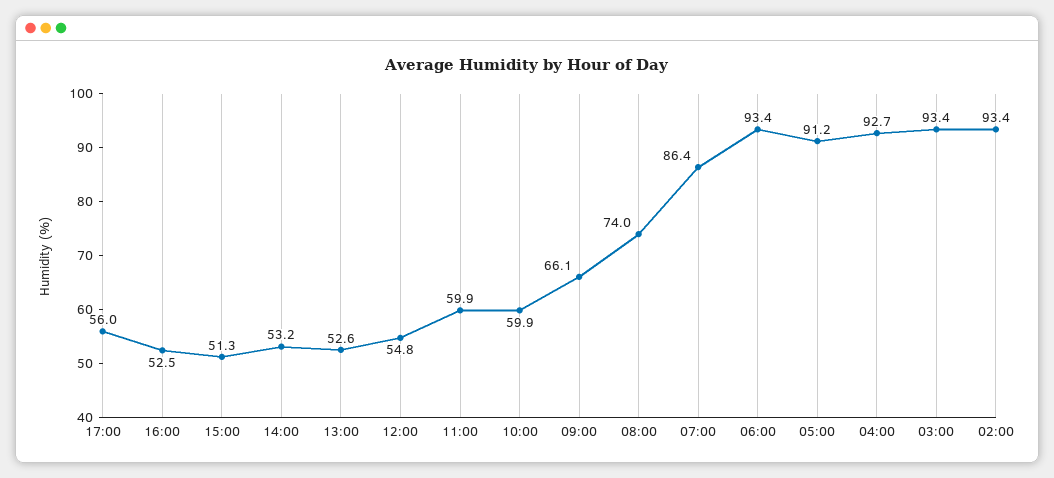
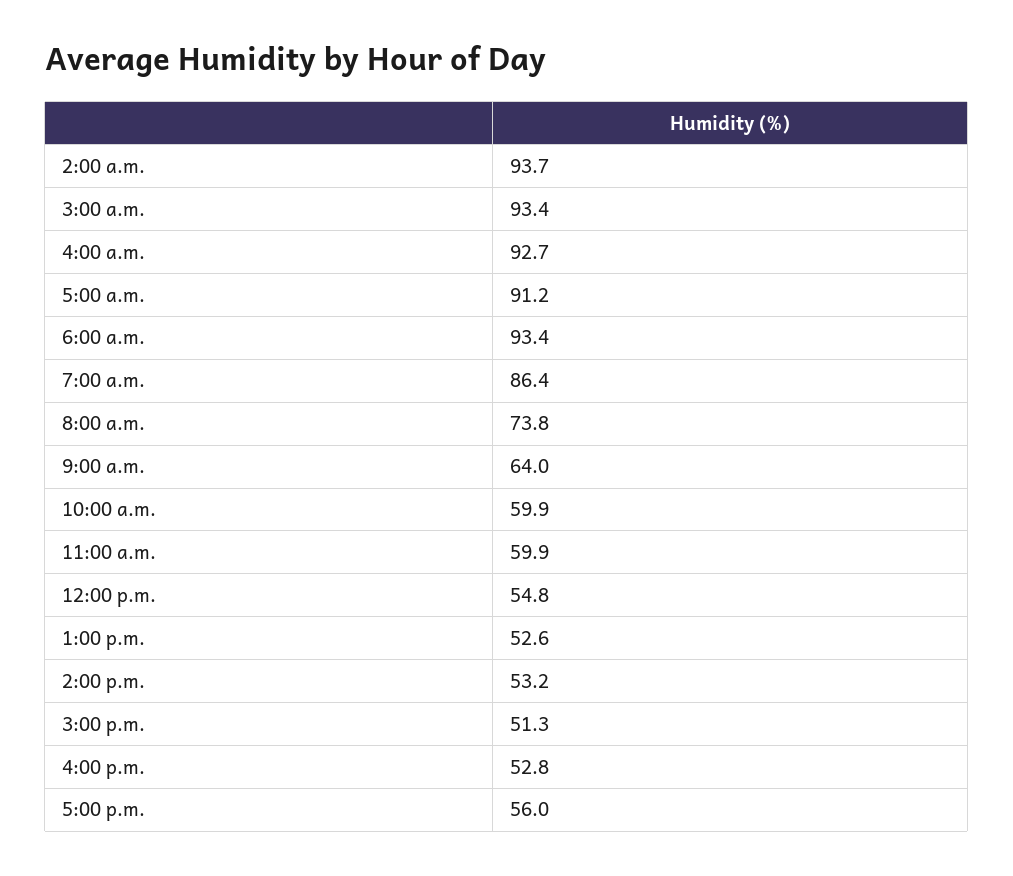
16:00: 52.5 -> 52.8
09:00: 66.1 -> 64
08:00: 74 -> 73.8
02:00: 93.4 -> 93.7

